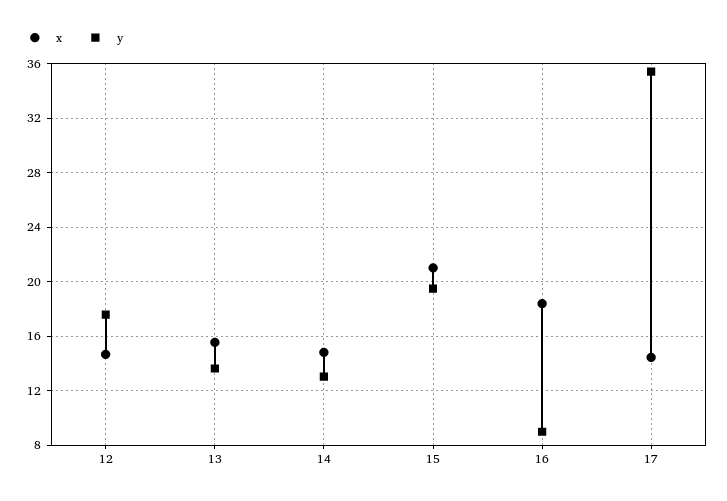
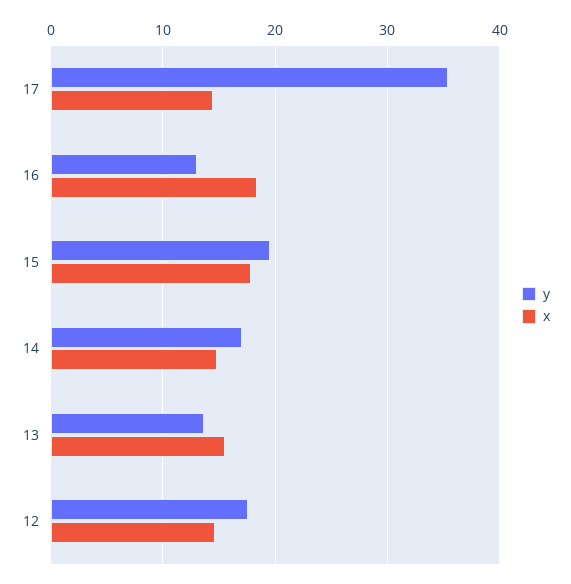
y, 14: 13 -> 17
x, 15: 21 -> 18
y, 16: 9 -> 13

